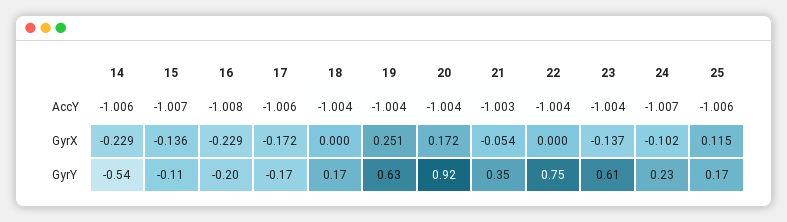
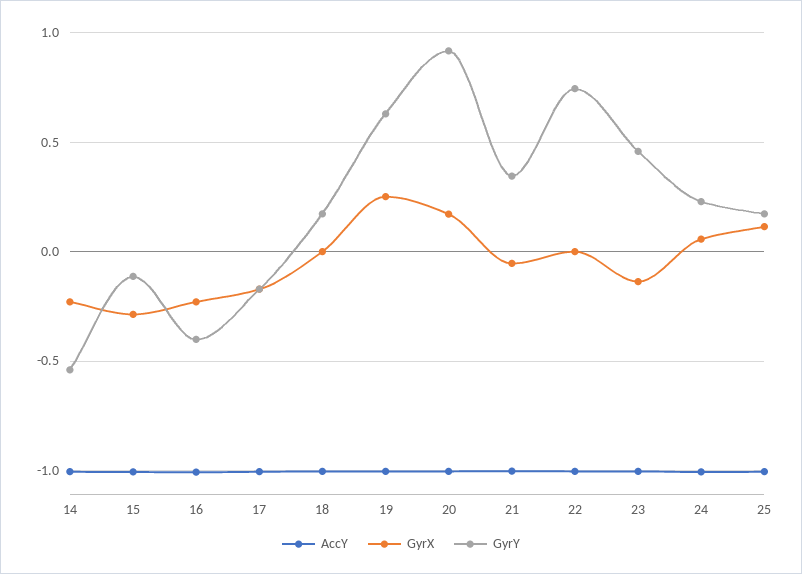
GyrX, 15: -0.136 -> -0.3
GyrX, 24: -0.102 -> 0.05
GyrY, 16: -0.2 -> -0.4
GyrY, 23: 0.61 -> 0.45

